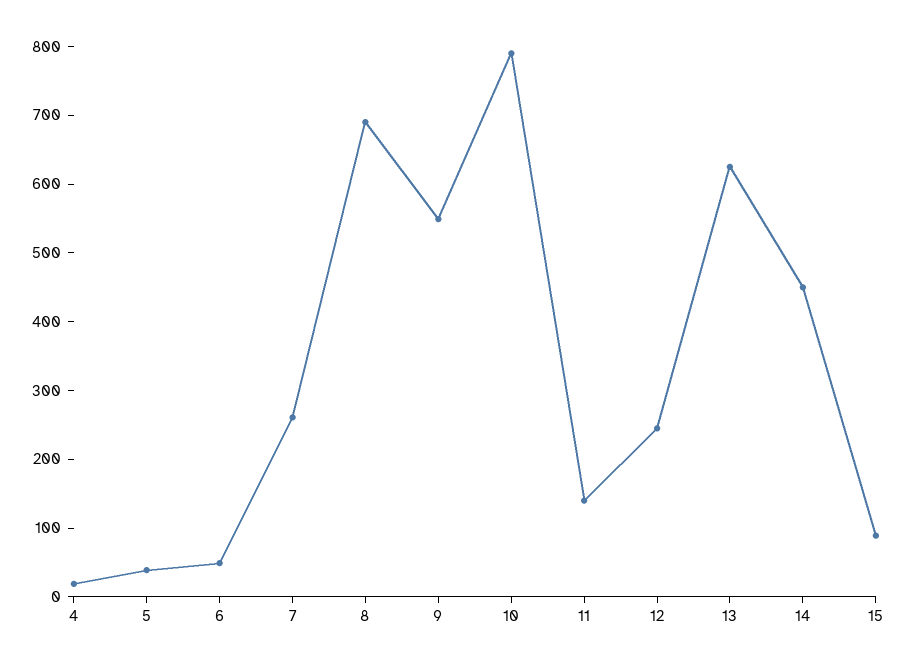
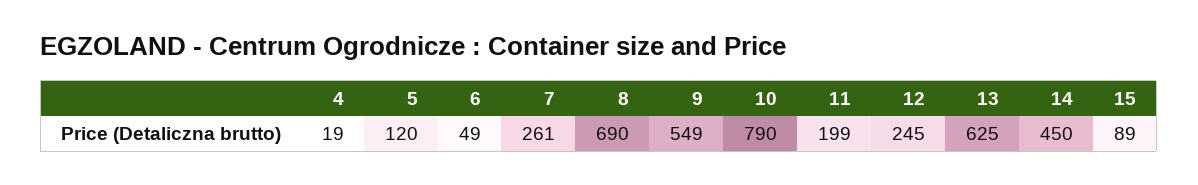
5: 40 -> 120
11: 140 -> 199

